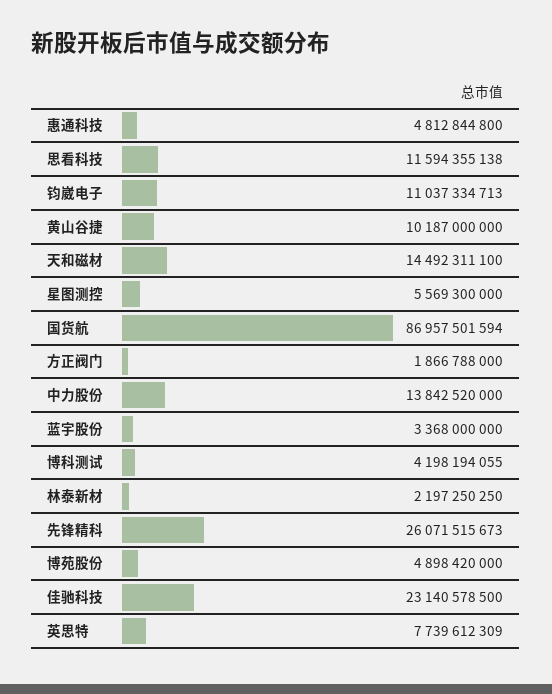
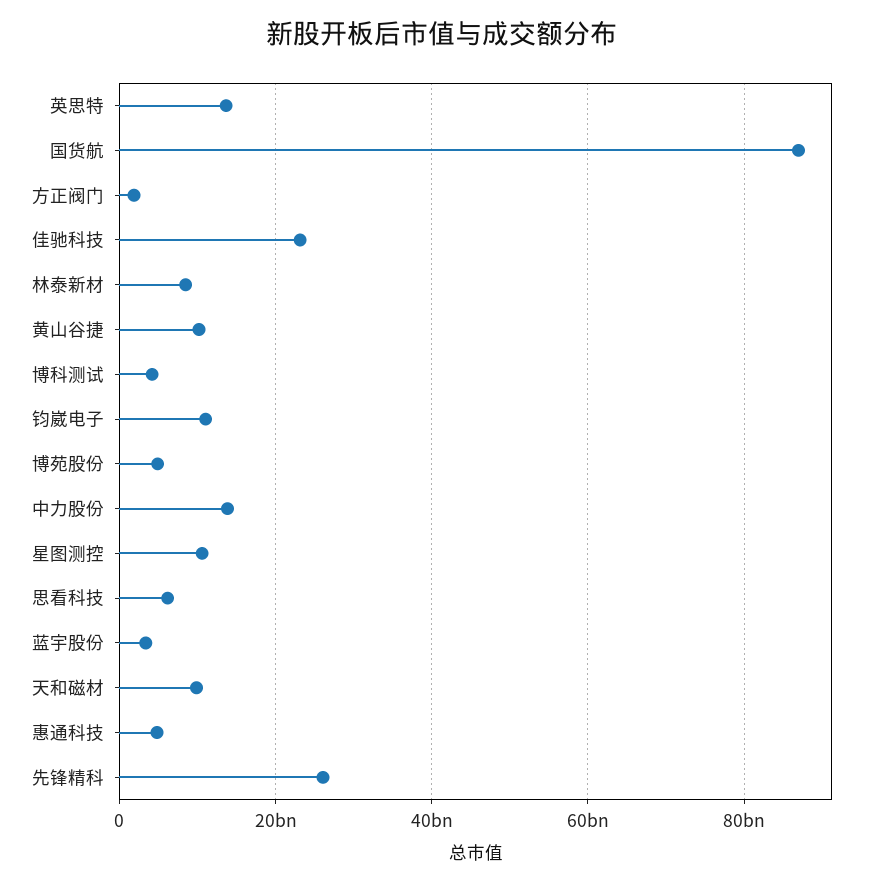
思看科技: 11594355138 -> 6000000000
天和磁材: 14492311100 -> 10000000000
星图测控: 5569300000 -> 10000000000
林泰新材: 2197250250 -> 8000000000
英思特: 7739612309 -> 14000000000

